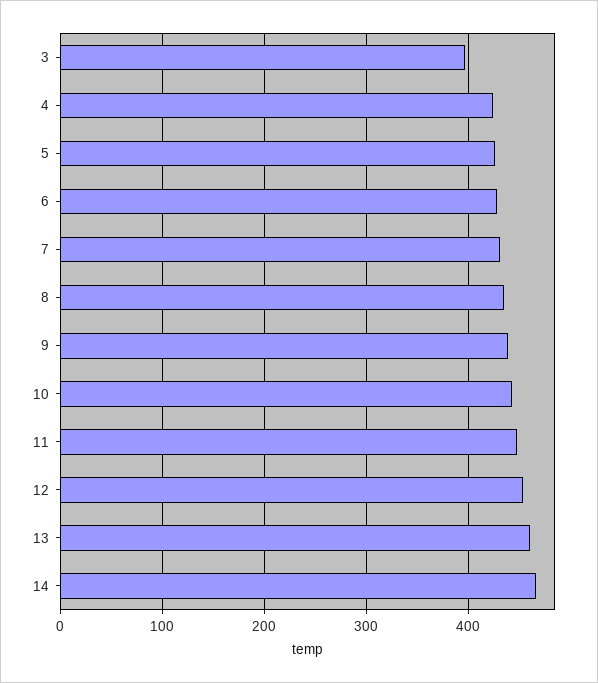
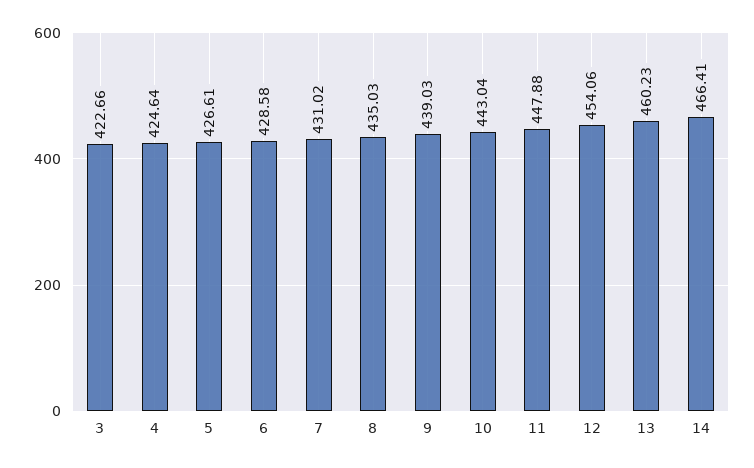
3: 400 -> 422.66

